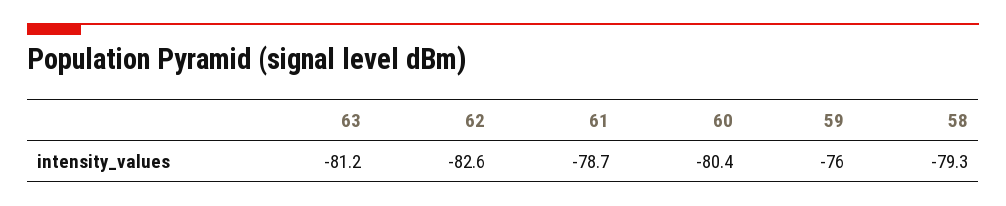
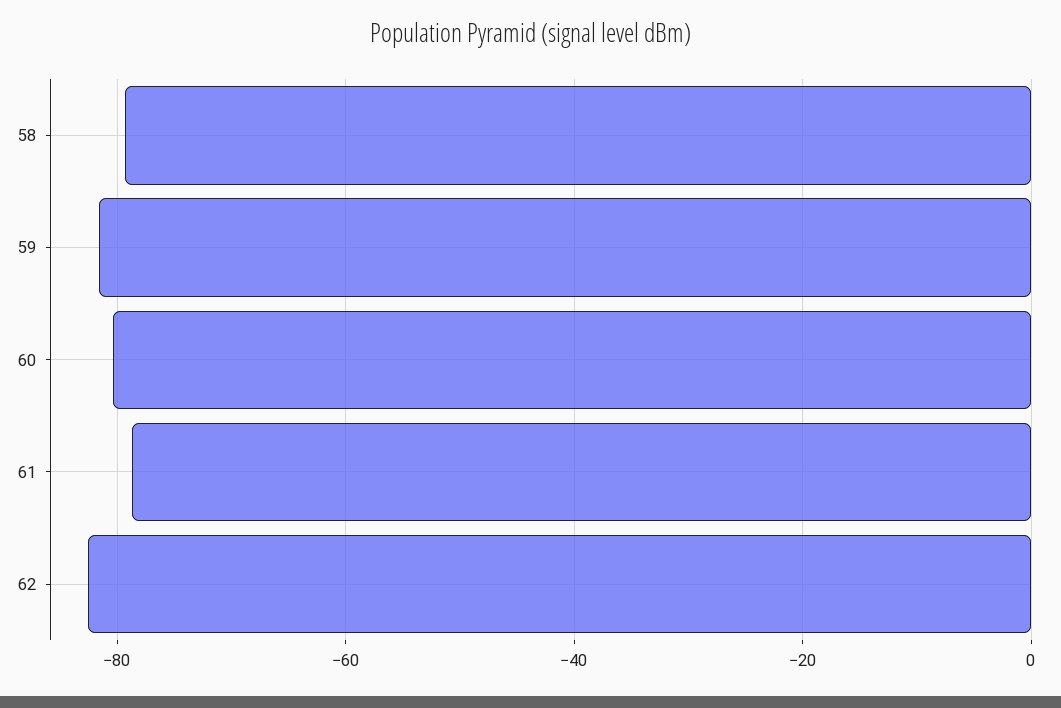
63: -81.2 -> none
59: -76 -> -82

